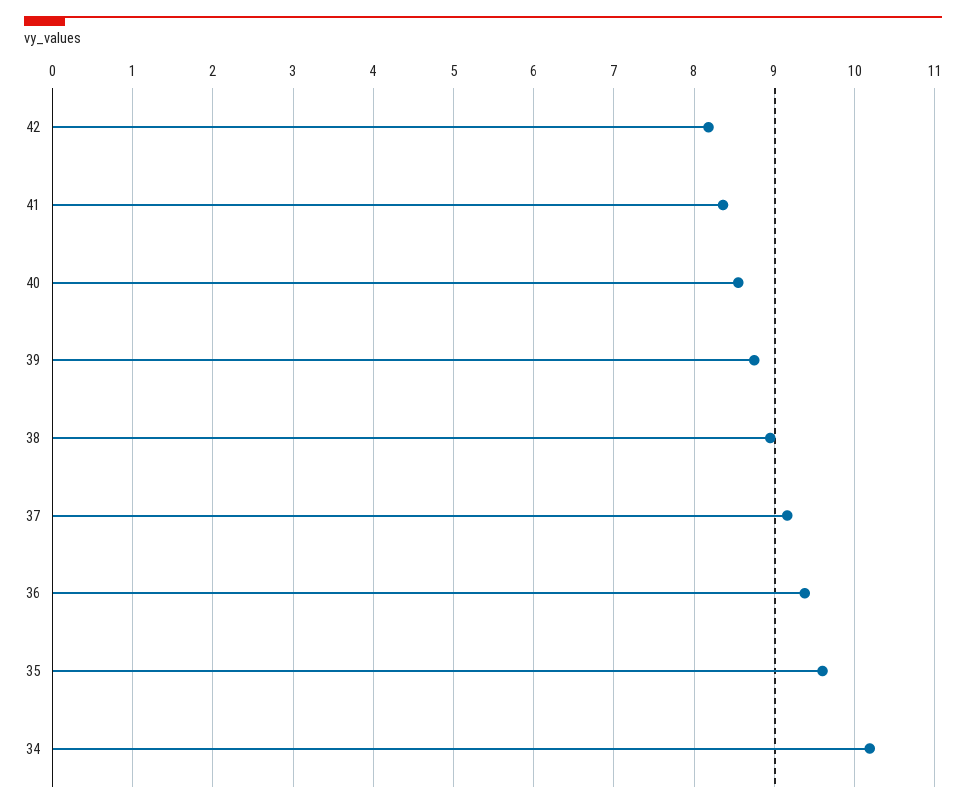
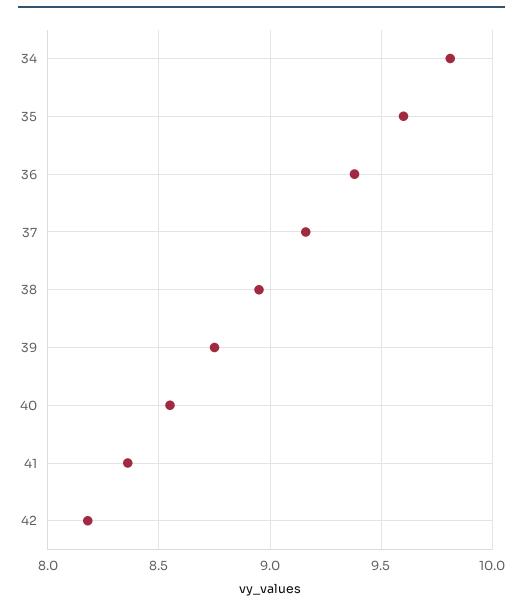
34: 10.2 -> 9.8

